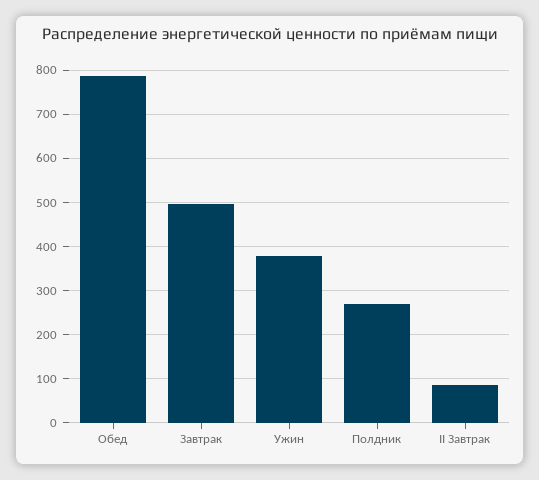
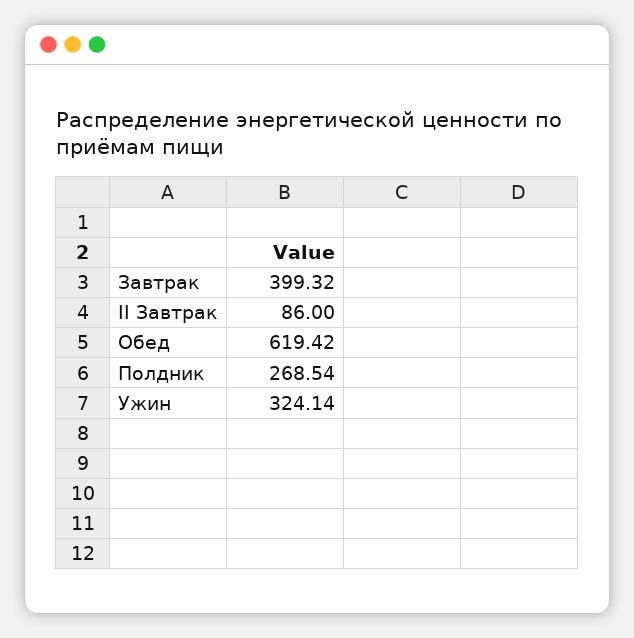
Обед: 780 -> 619.42
Завтрак: 500 -> 399.32
Ужин: 380 -> 324.14

